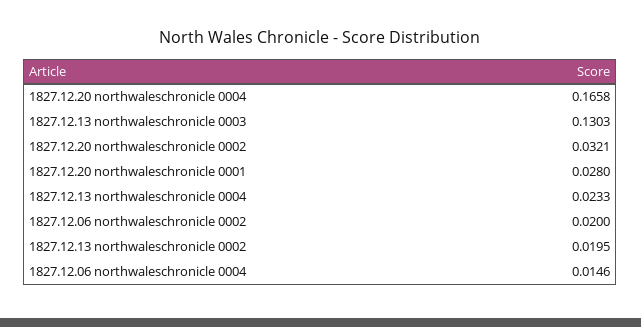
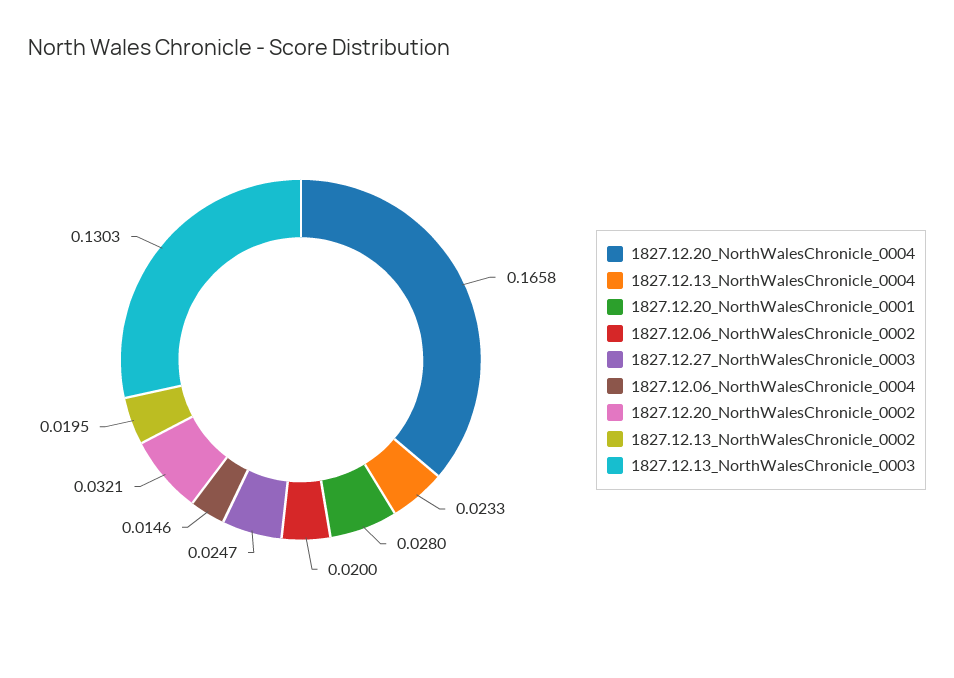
1827.12.27_NorthWalesChronicle_0003: none -> 0.0247

